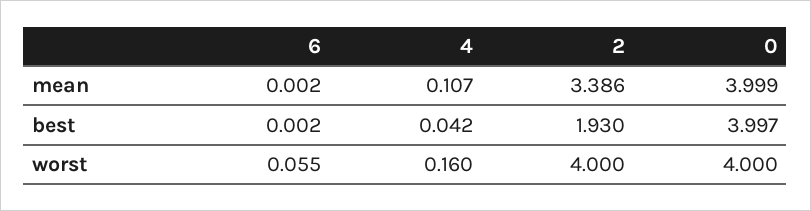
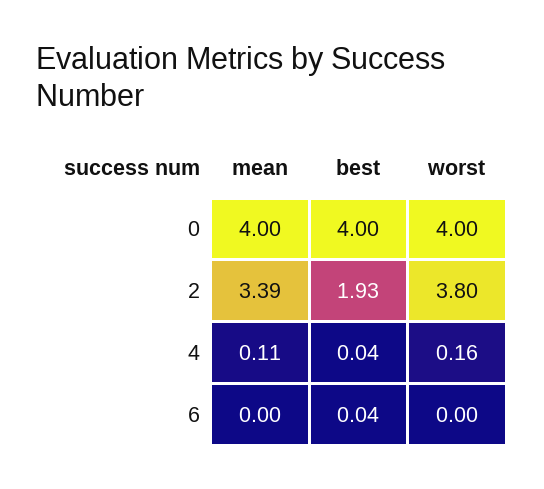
6, best: 0.002 -> 0.04
6, worst: 0.055 -> 0
2, worst: 4 -> 3.8

